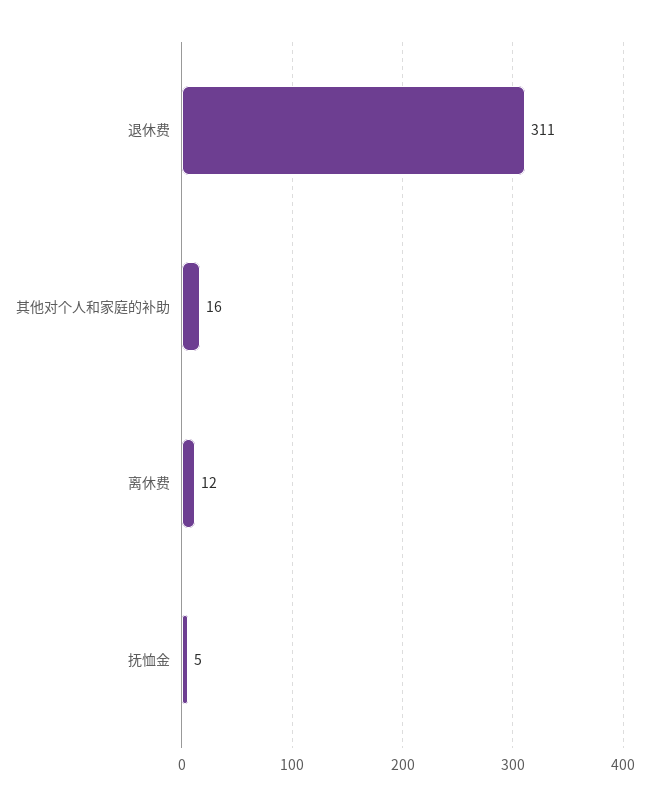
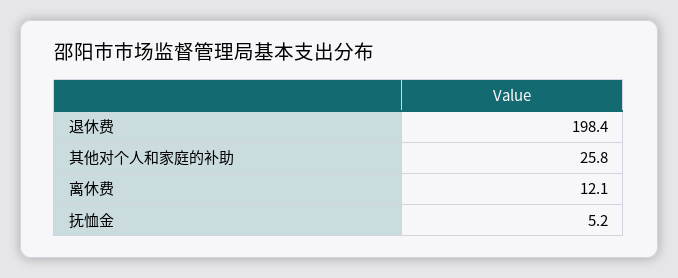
退休费: 311 -> 198.4
其他对个人和家庭的补助: 16 -> 25.8

